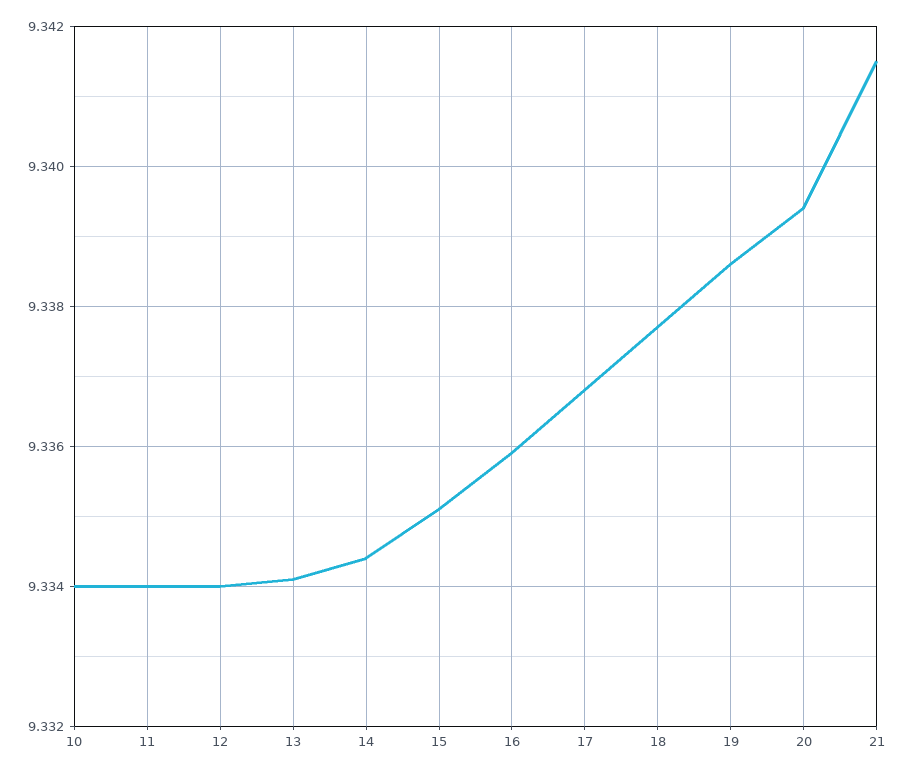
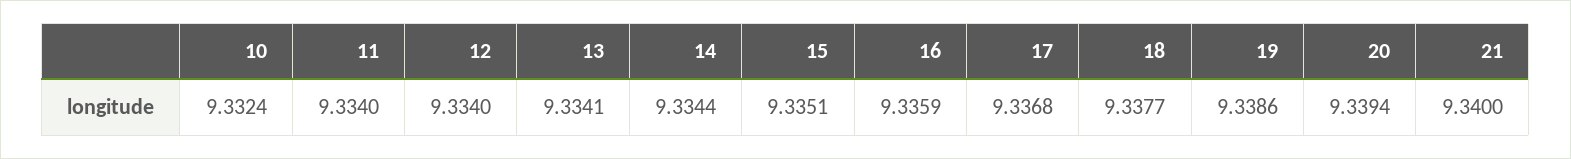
10: 9.334 -> 9.3324
21: 9.3415 -> 9.34

